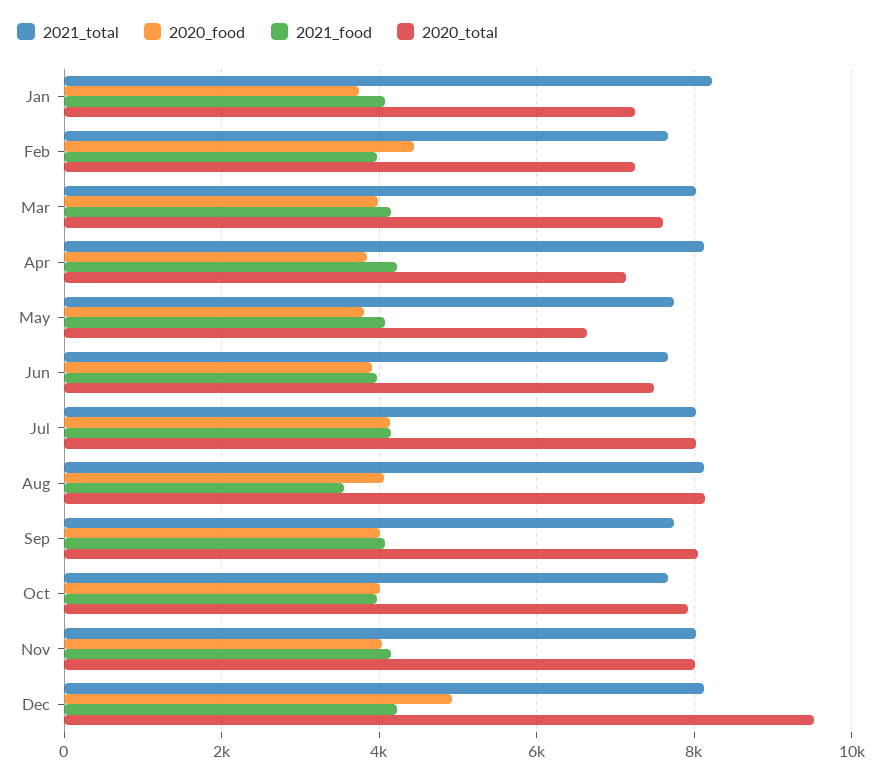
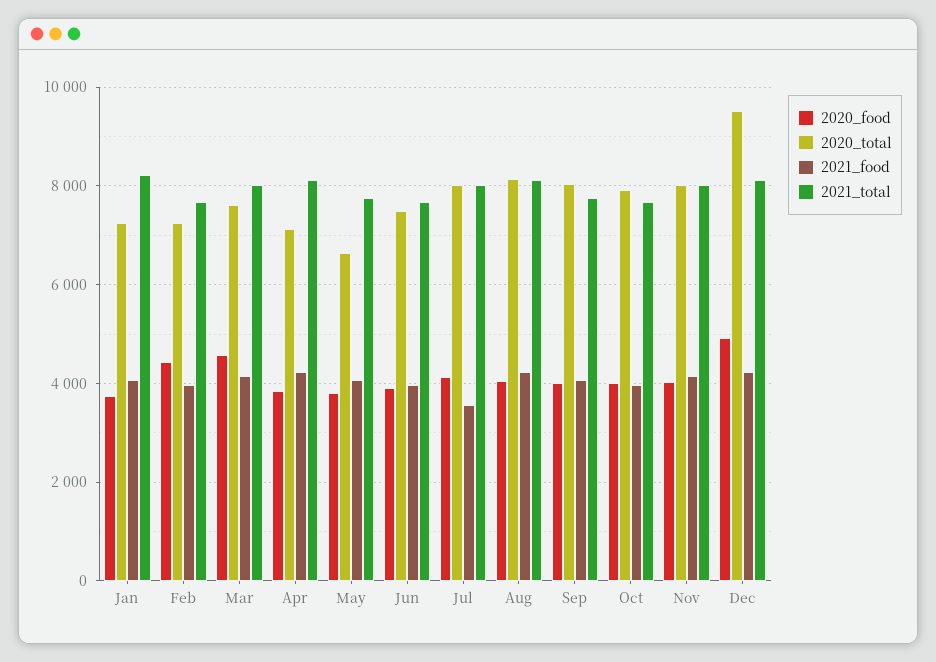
2020_food, Mar: 4000 -> 4600
2021_food, Jul: 4200 -> 3600
2021_food, Aug: 3600 -> 4200

